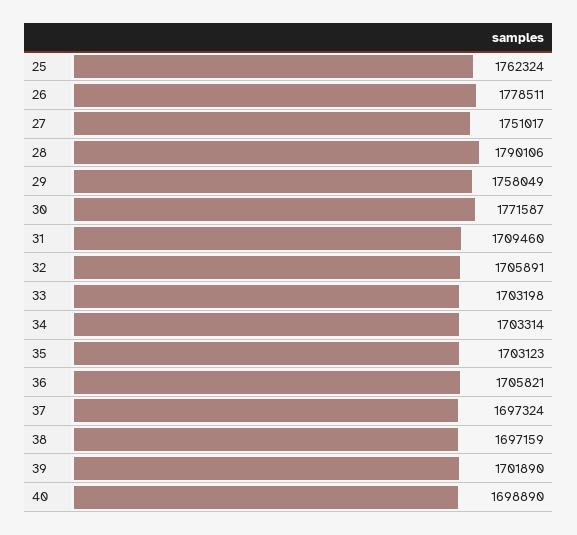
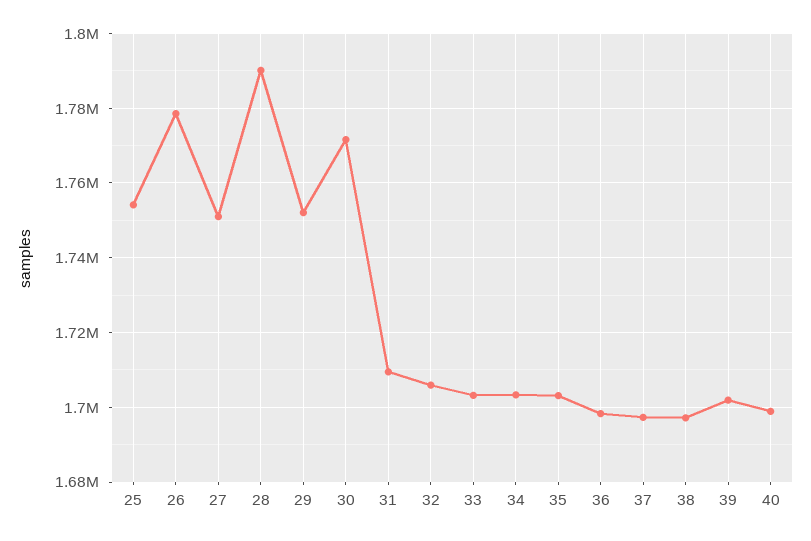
25: 1762324 -> 1754000
29: 1758049 -> 1752000
36: 1705821 -> 1698000

